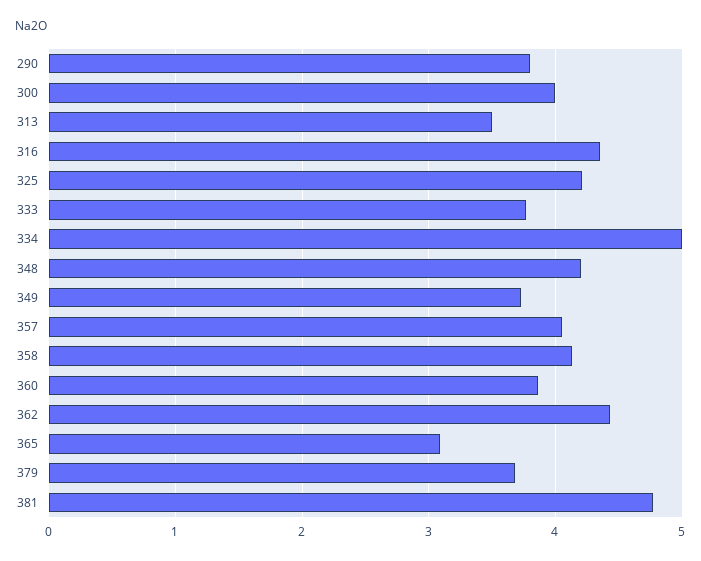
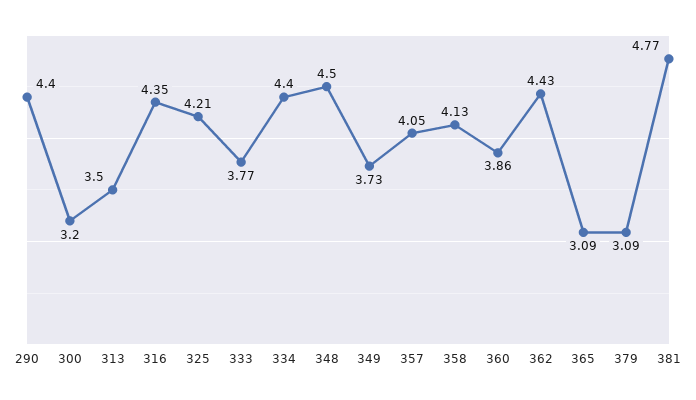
290: 3.8 -> 4.4
300: 4 -> 3.2
334: 5 -> 4.4
348: 4.2 -> 4.5
379: 3.7 -> 3.09

